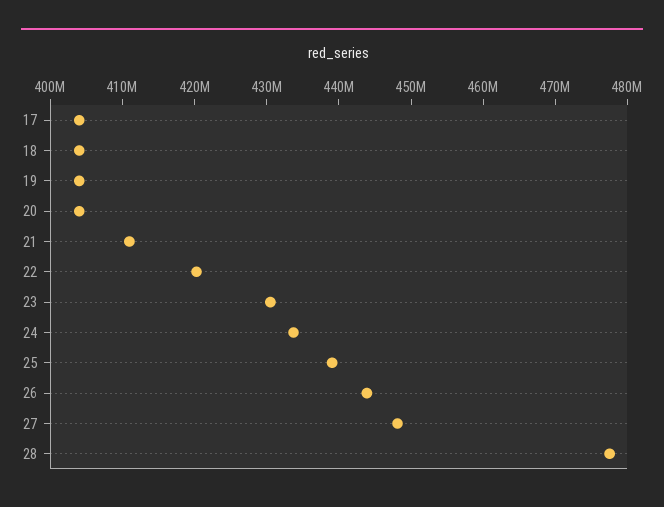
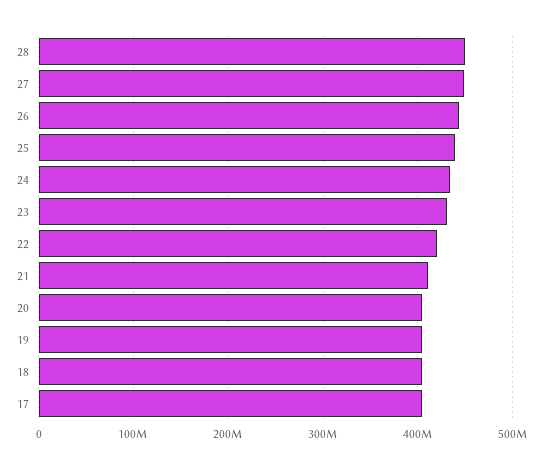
28: 478000000 -> 450000000

